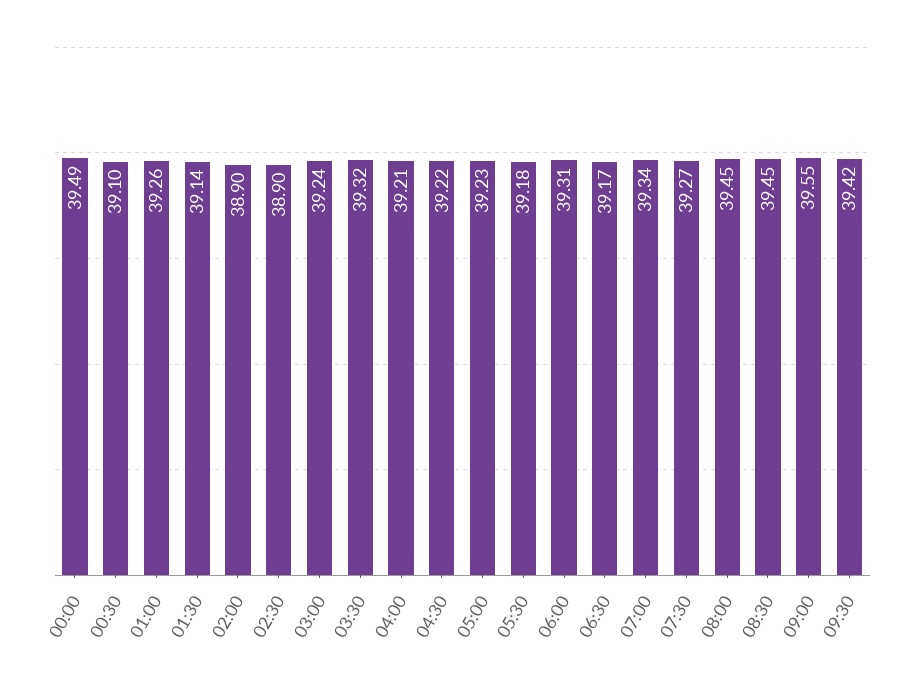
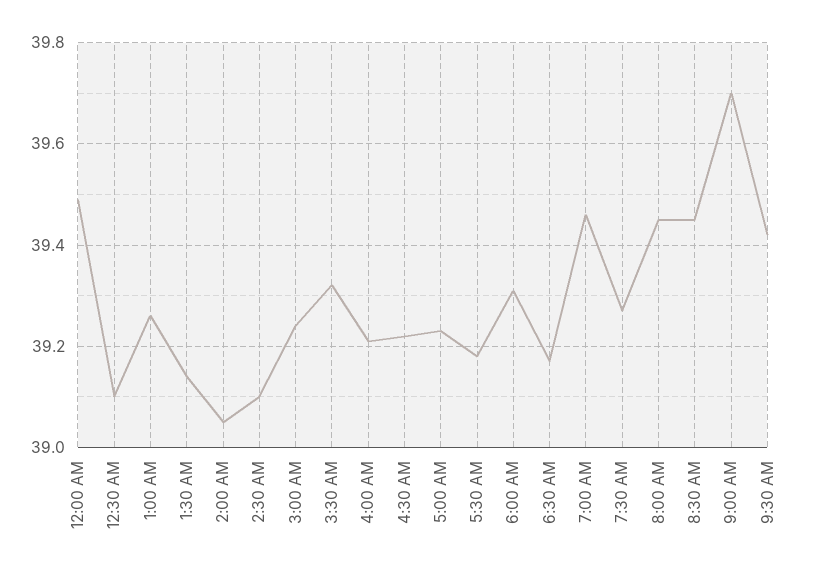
02:00: 38.9 -> 39.05
02:30: 38.9 -> 39.1
07:00: 39.34 -> 39.45
09:00: 39.55 -> 39.7

